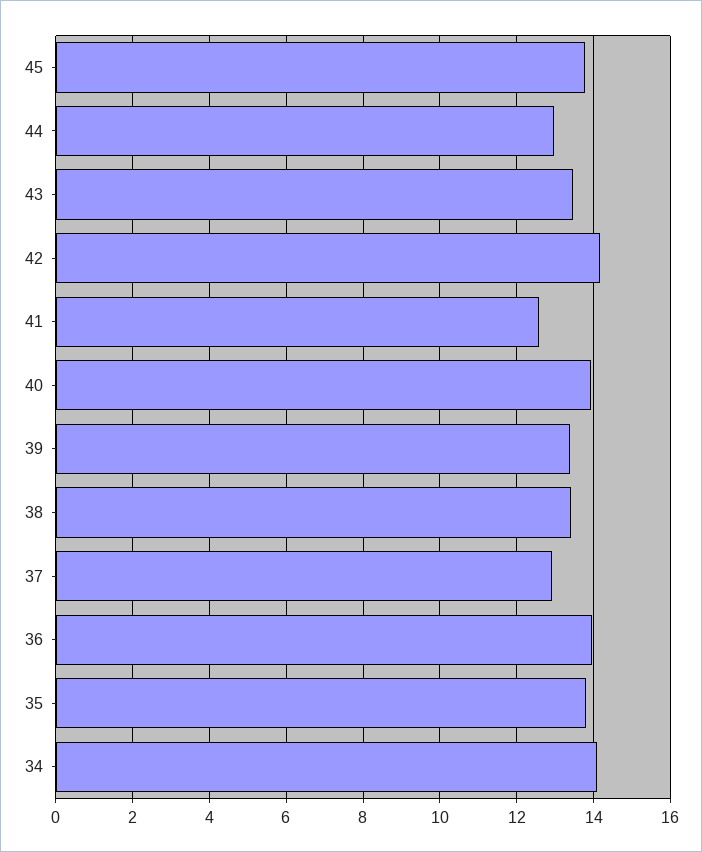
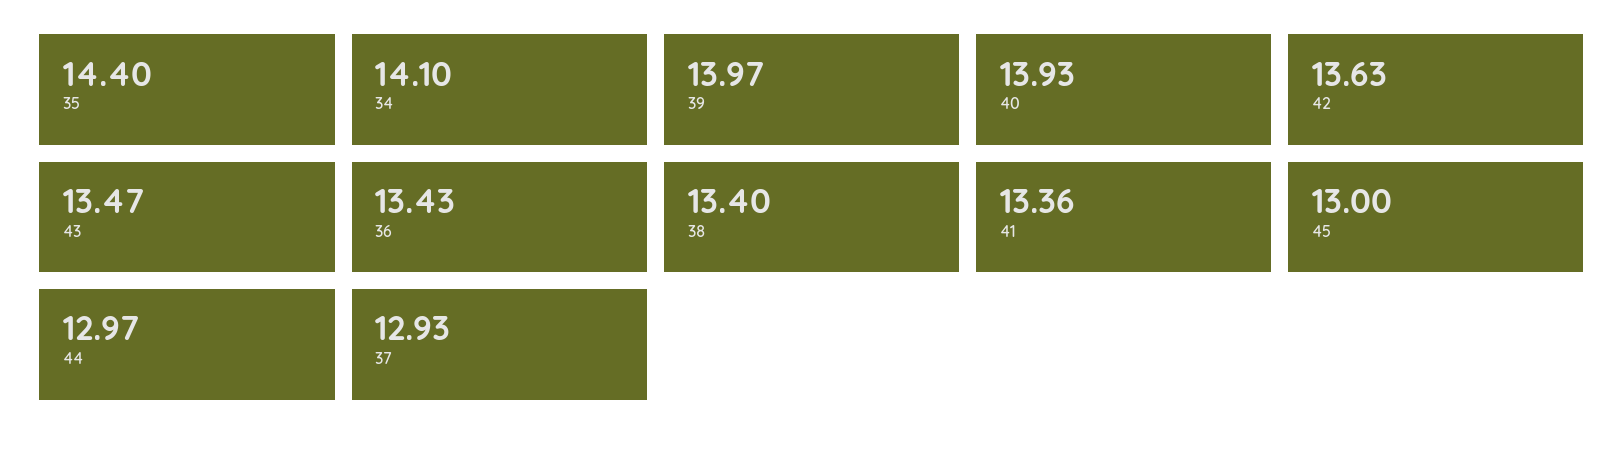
45: 13.8 -> 13
42: 14.2 -> 13.63
41: 12.6 -> 13.36
39: 13.4 -> 13.97
36: 14 -> 13.43
35: 13.8 -> 14.4

